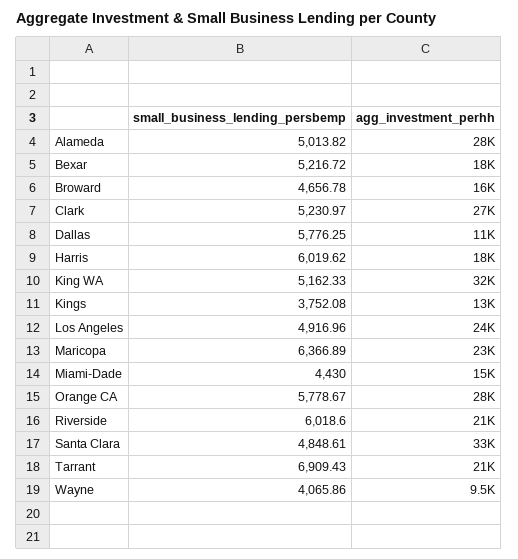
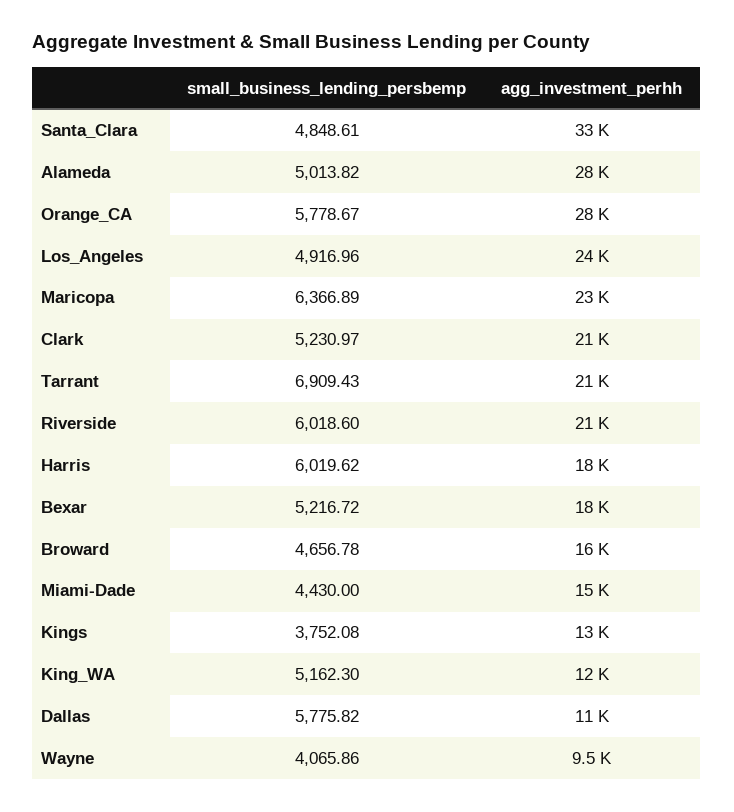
agg_investment_perhh, Clark: 27000 -> 21000
small_business_lending_persbemp, Dallas: 5776.25 -> 5775.82
small_business_lending_persbemp, King WA: 5162.33 -> 5162.3
agg_investment_perhh, King WA: 32000 -> 12000

